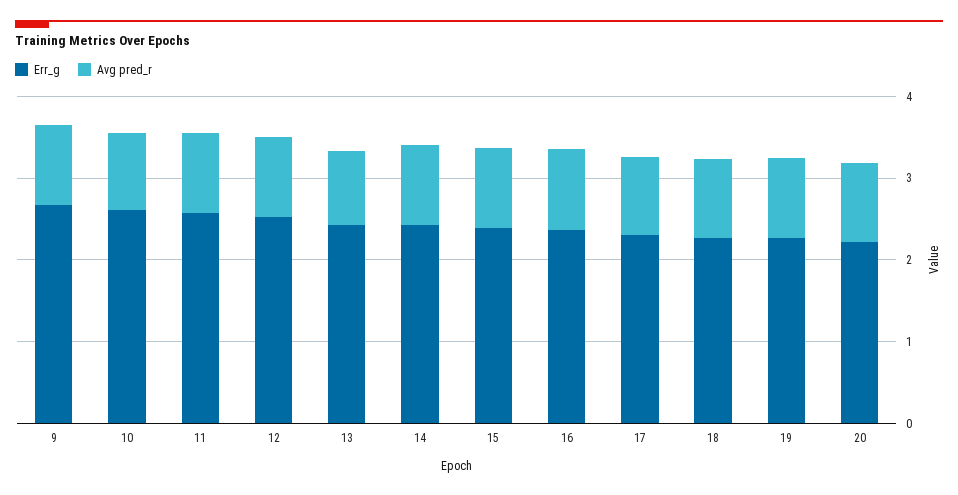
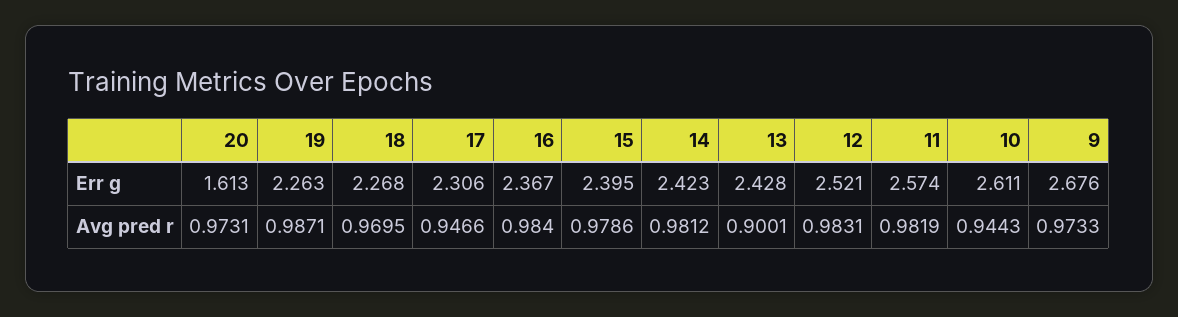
Err_g, 20: 2.2 -> 1.613

